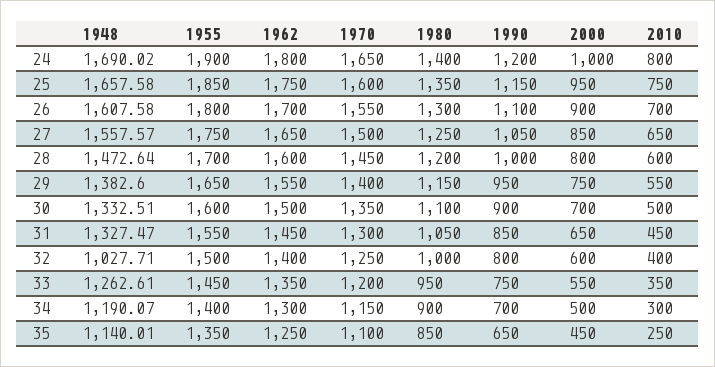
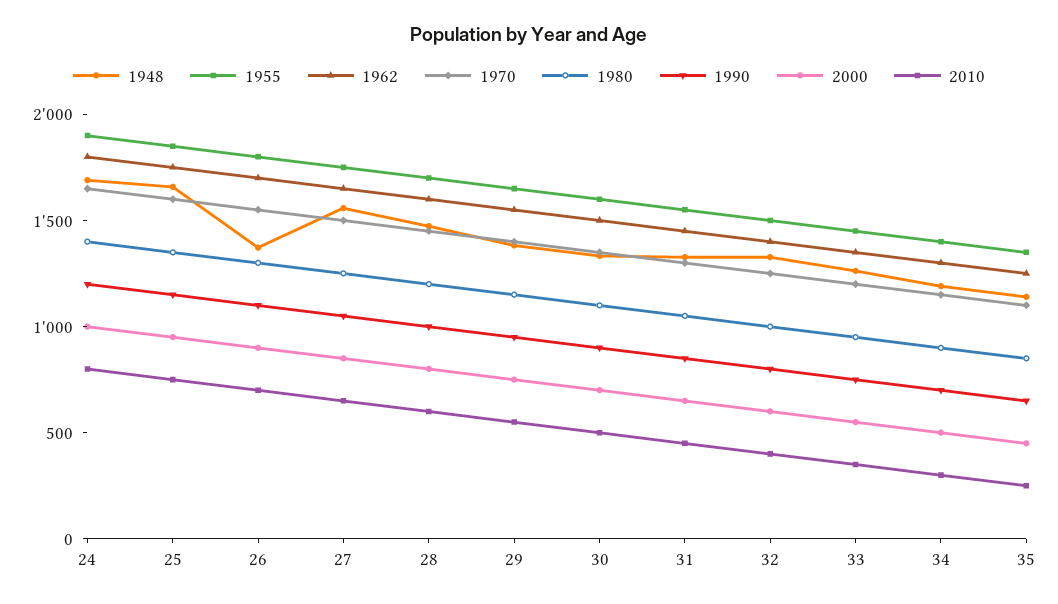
1948, 26: 1607.58 -> 1400
1948, 32: 1027.71 -> 1300

